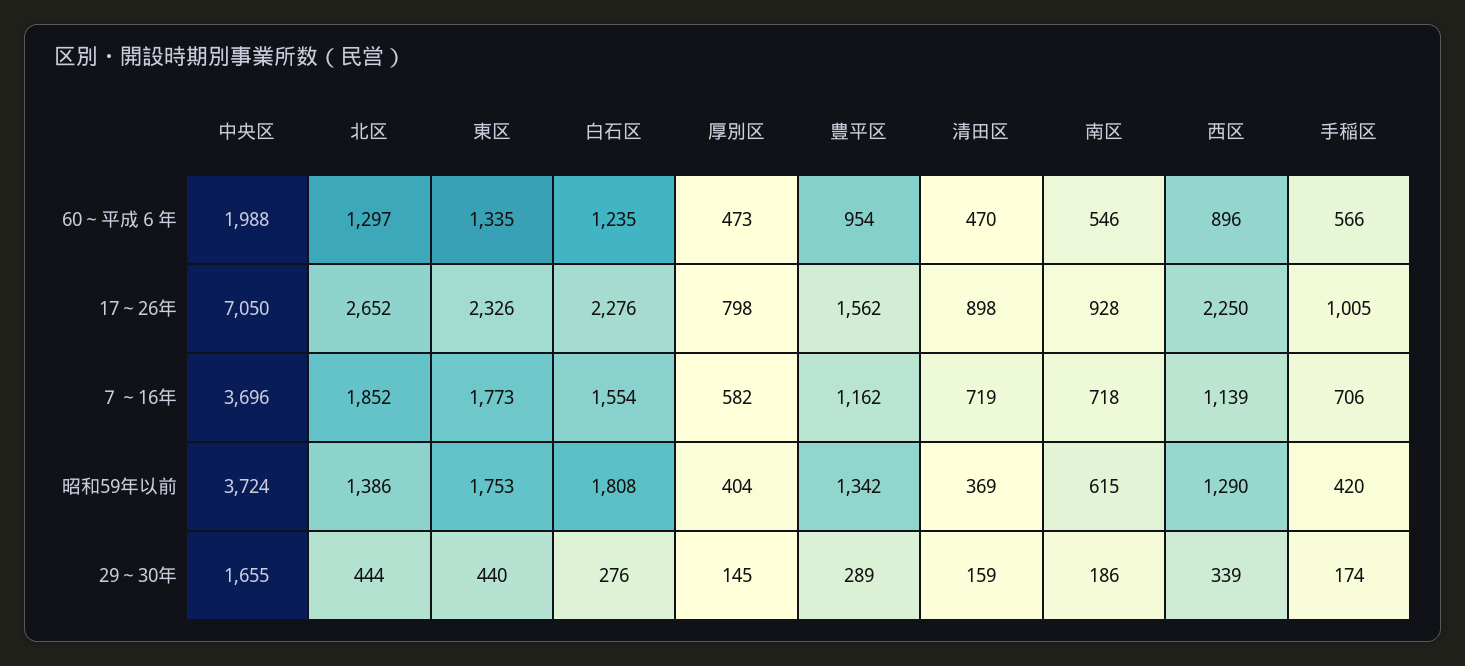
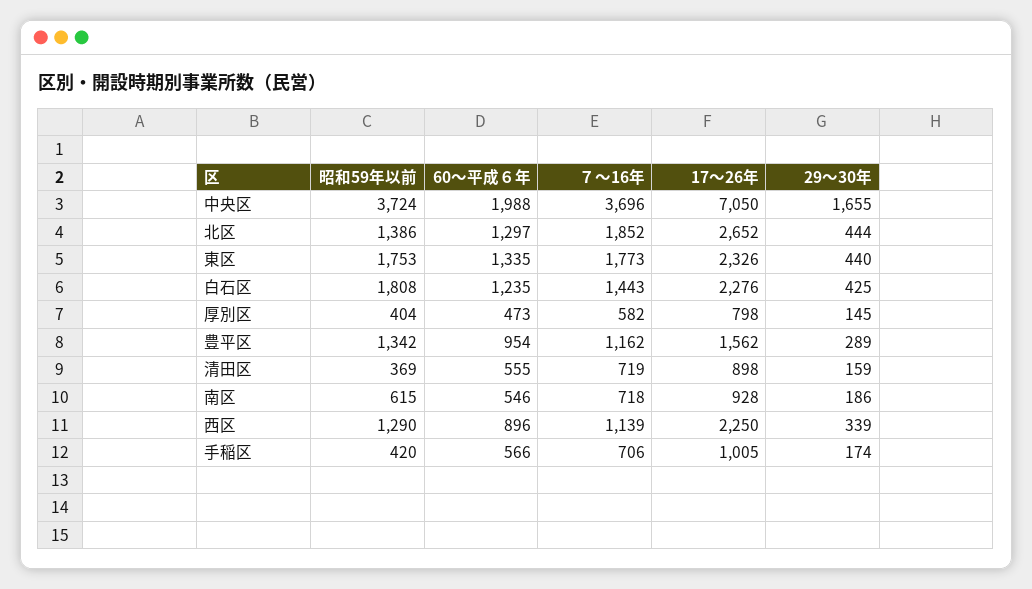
清田区, 60～平成６年: 470 -> 555
白石区, ７～16年: 1554 -> 1443
白石区, 29～30年: 276 -> 425

